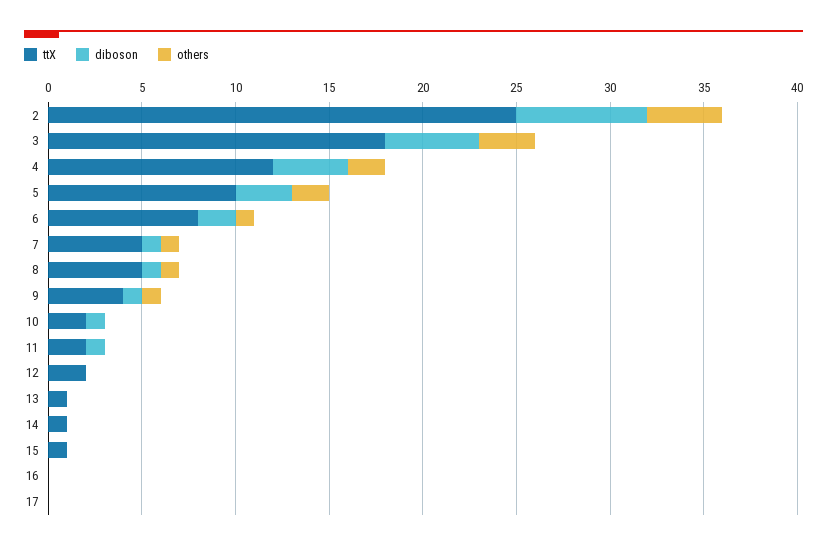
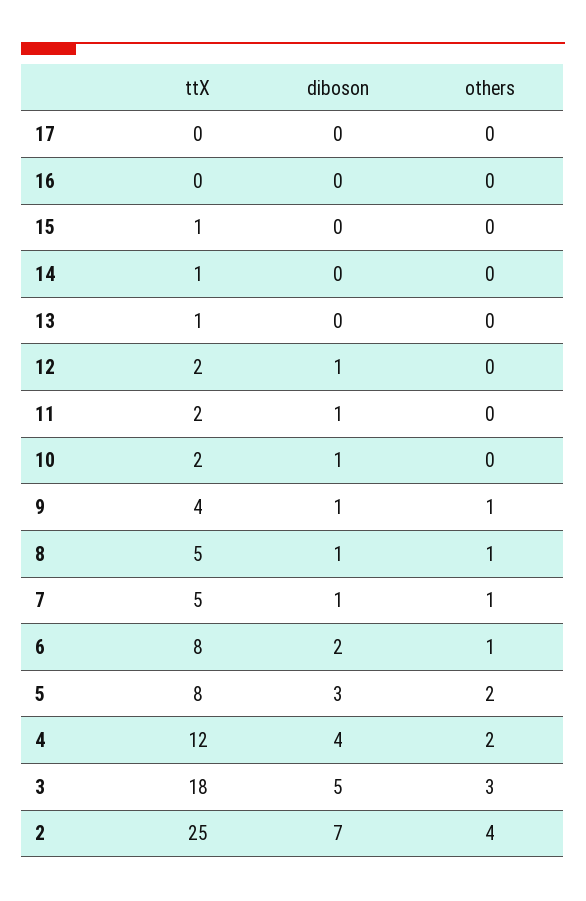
ttX, 5: 10 -> 8
diboson, 12: 0 -> 1

